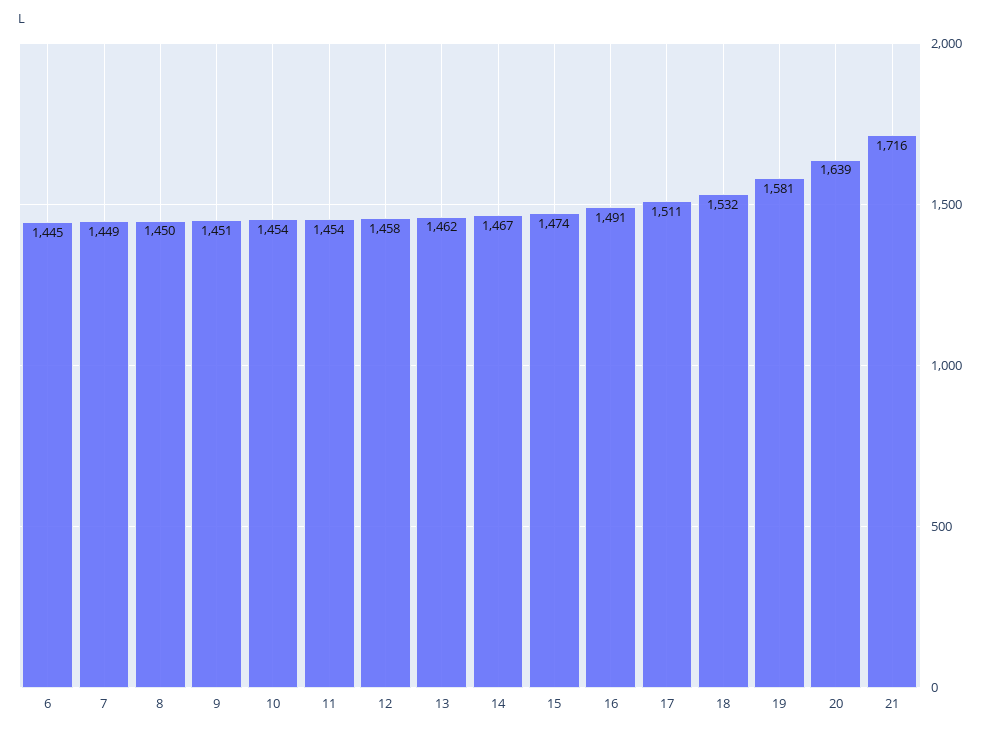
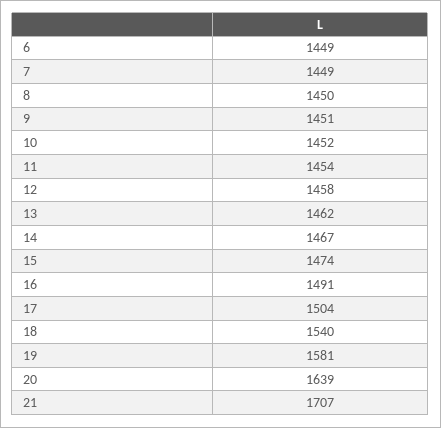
6: 1445 -> 1449
10: 1454 -> 1452
17: 1511 -> 1504
18: 1532 -> 1540
21: 1716 -> 1707

